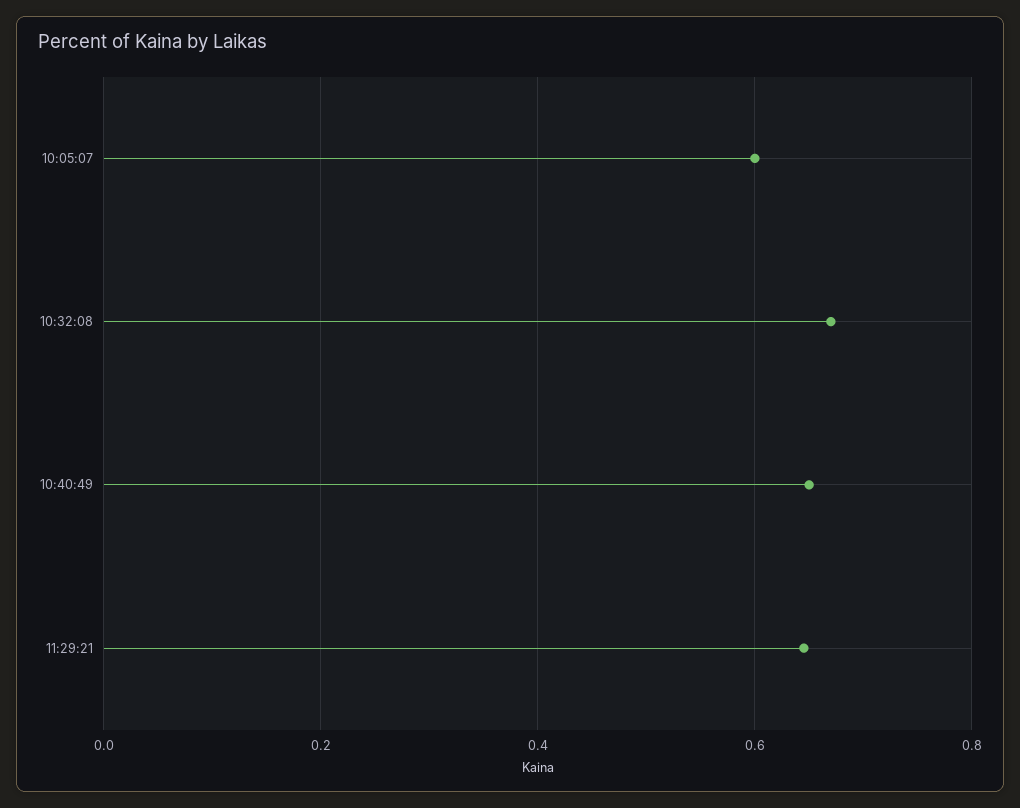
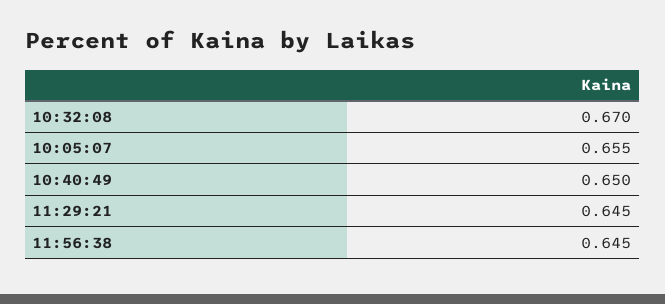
10:05:07: 0.6 -> 0.655
11:56:38: none -> 0.645

